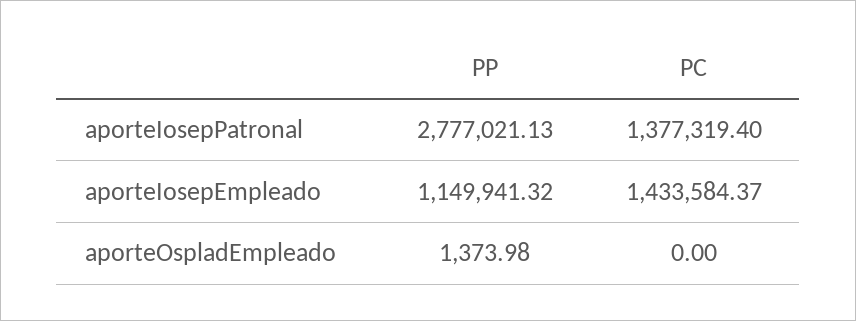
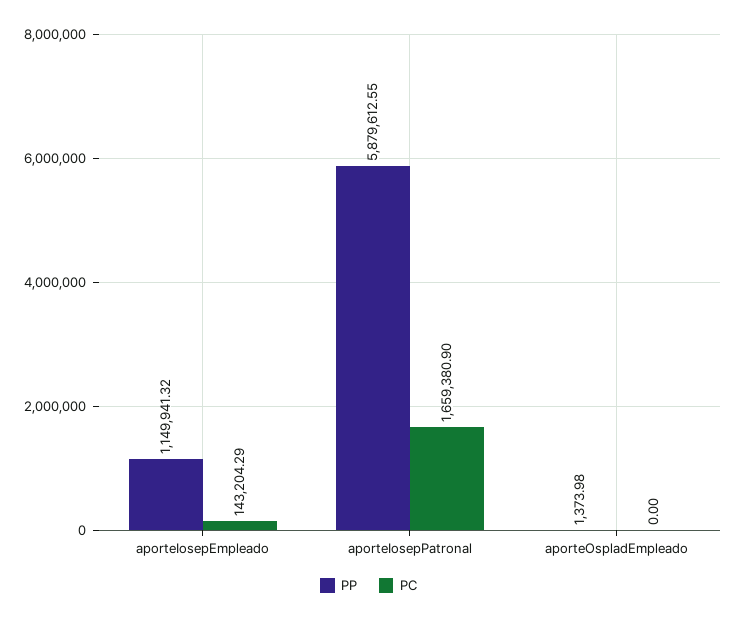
PP, aporteIosepPatronal: 2777021.13 -> 5879612.55
PC, aporteIosepPatronal: 1377319.4 -> 1659380.9
PC, aporteIosepEmpleado: 1433584.37 -> 143204.29

